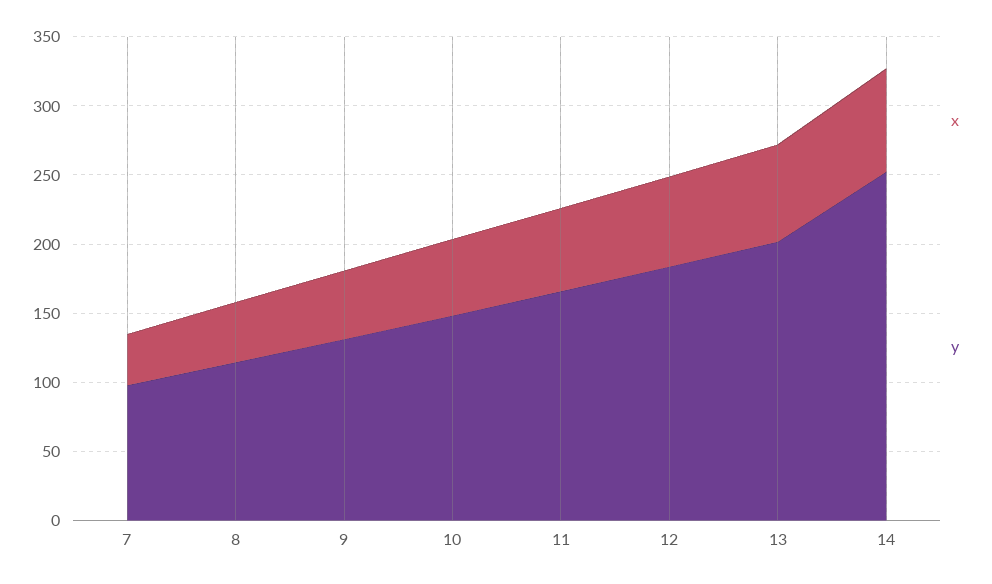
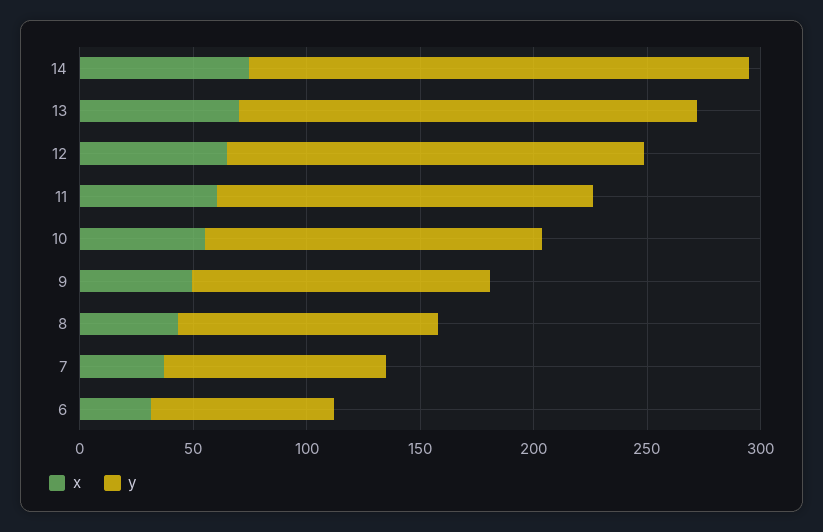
y, 14: 250 -> 220
x, 6: none -> 30
y, 6: none -> 80

